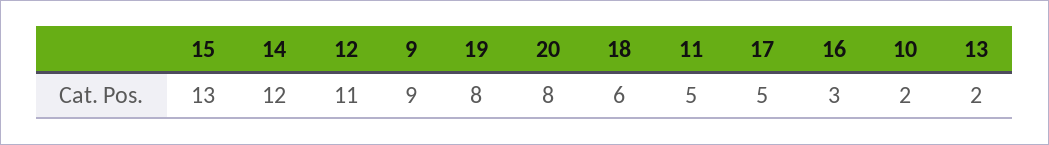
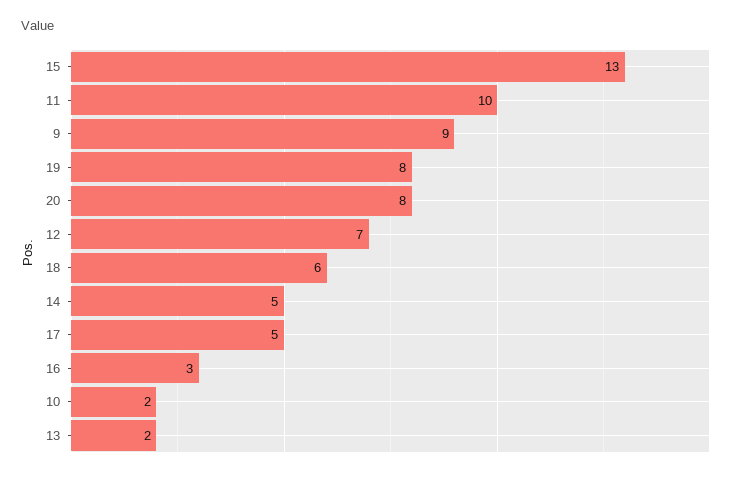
14: 12 -> 5
12: 11 -> 7
11: 5 -> 10

